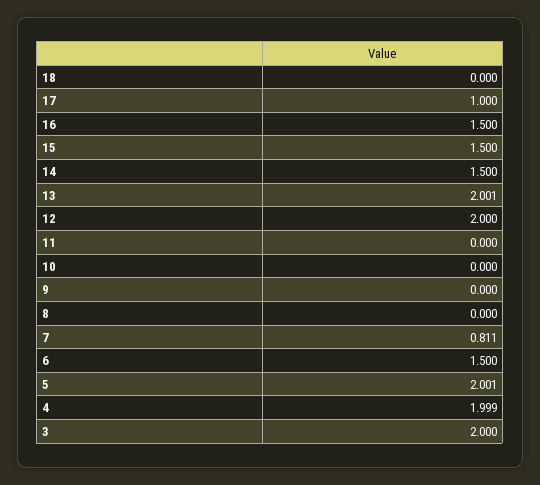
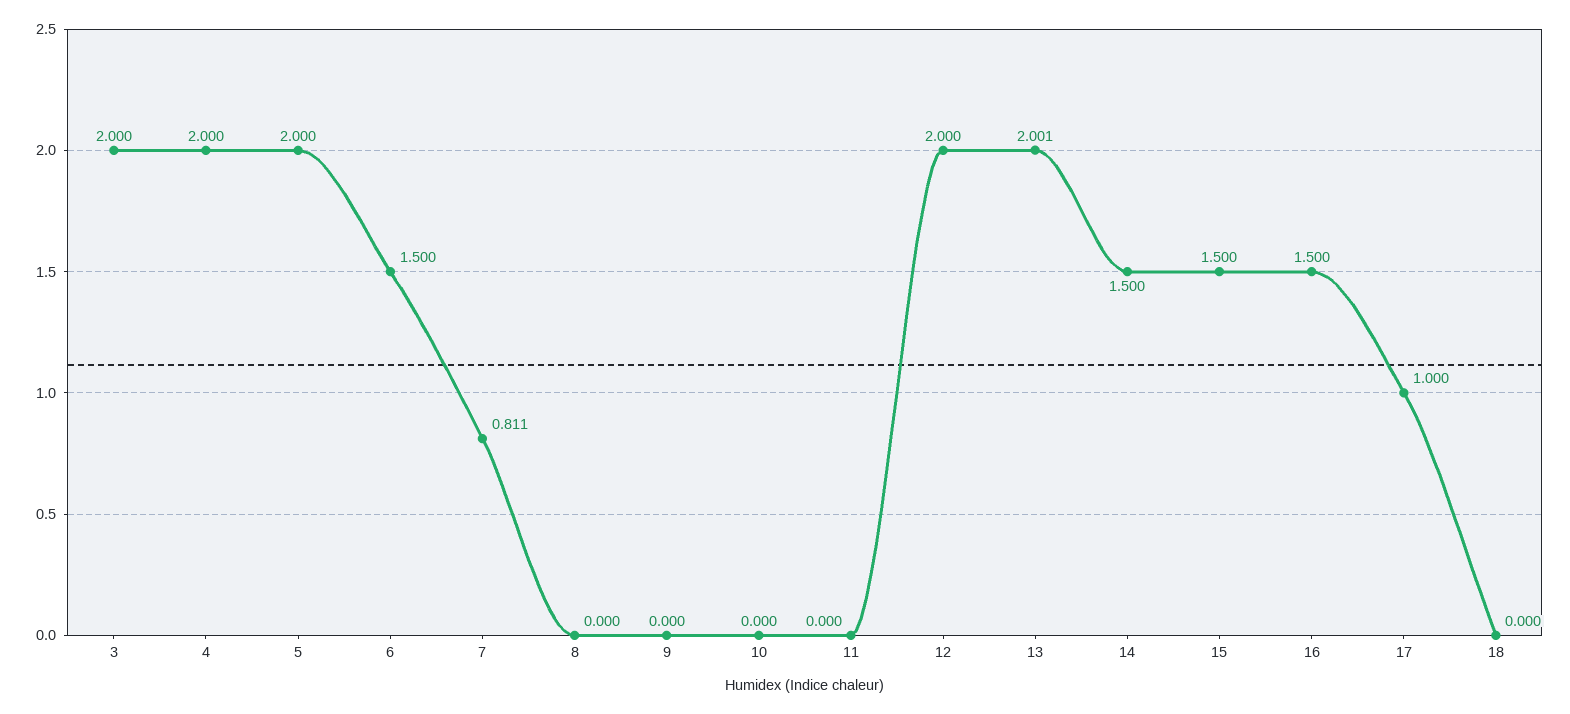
5: 2.001 -> 2
4: 1.999 -> 2

